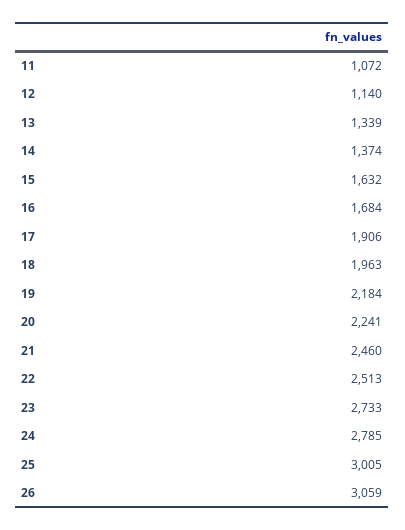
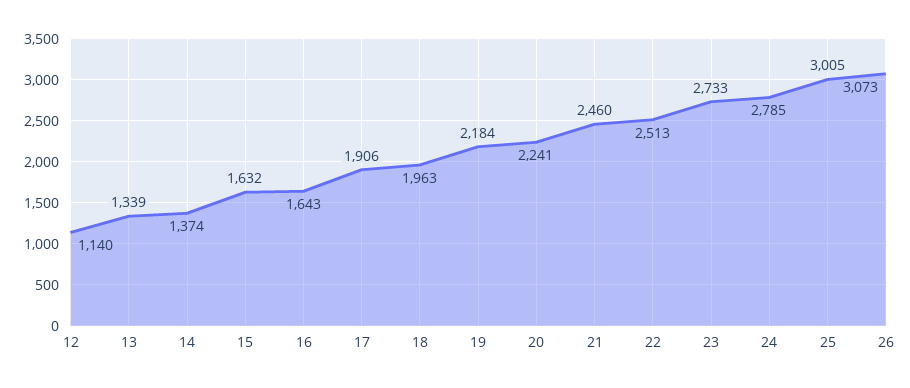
11: 1072 -> none
16: 1684 -> 1643
26: 3059 -> 3073

